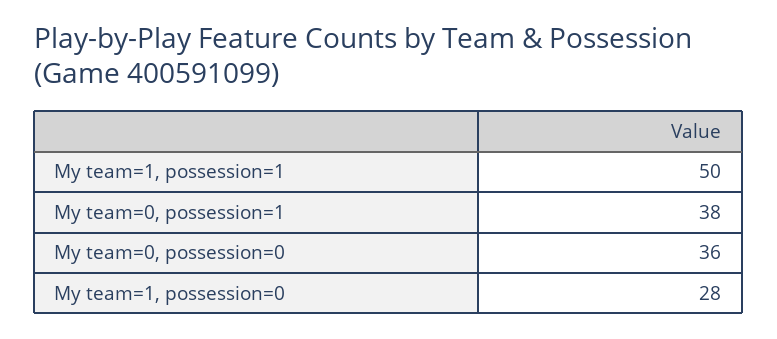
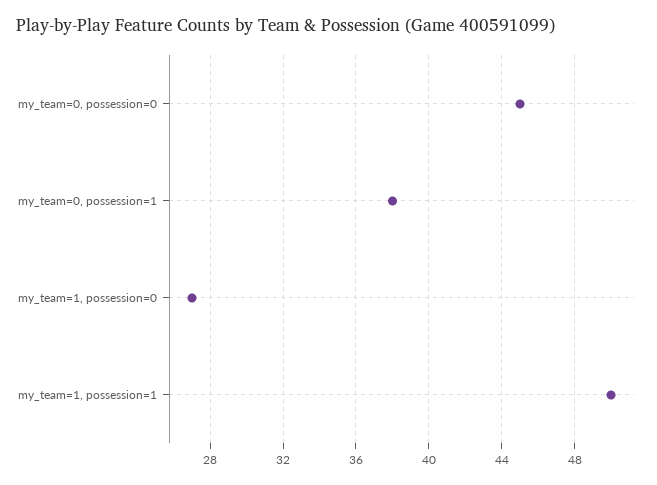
My team=0, possession=0: 36 -> 45
My team=1, possession=0: 28 -> 27

